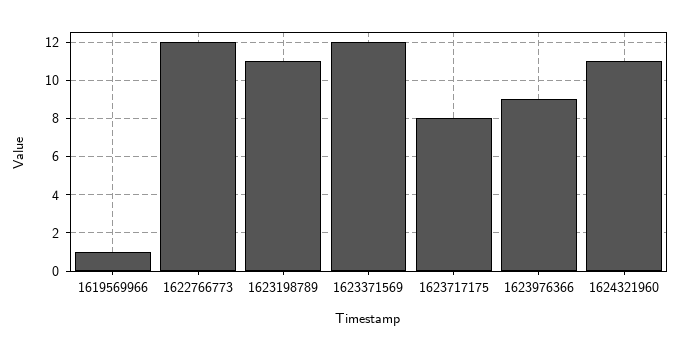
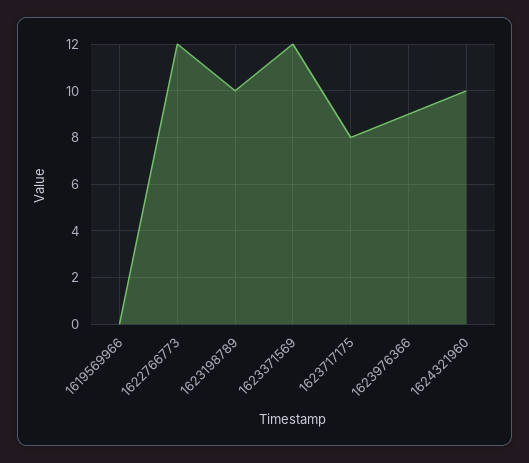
1619569966: 1 -> 0
1623198789: 11 -> 10
1624321960: 11 -> 10

